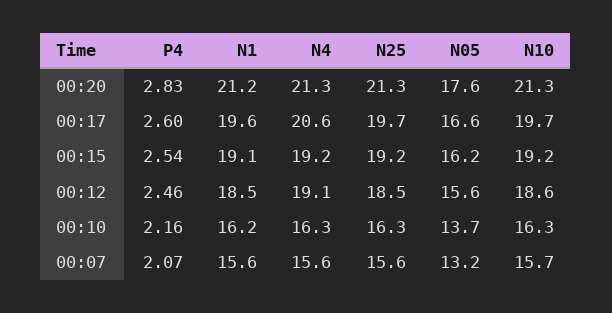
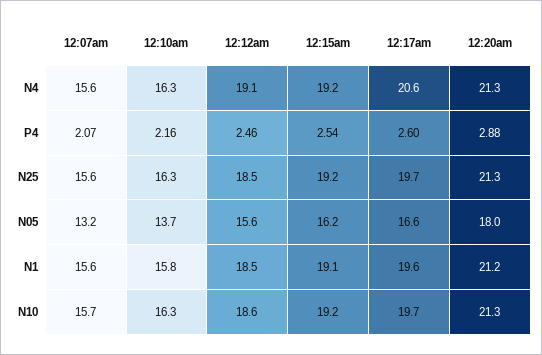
P4, 00:20: 2.83 -> 2.88
N05, 00:20: 17.6 -> 18
N1, 00:10: 16.2 -> 15.8

